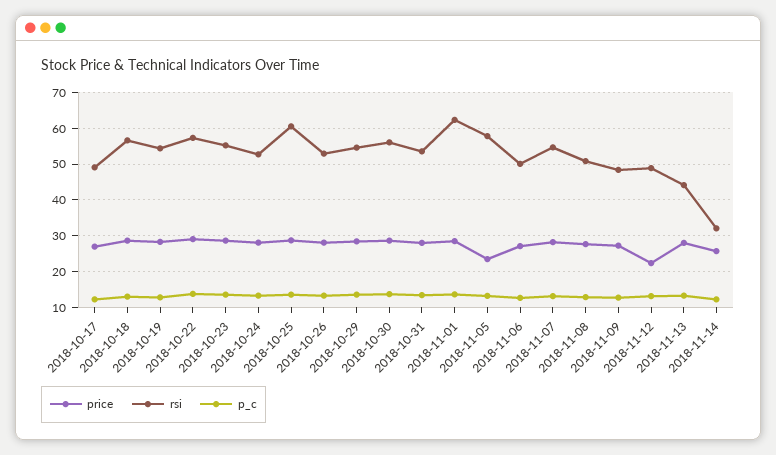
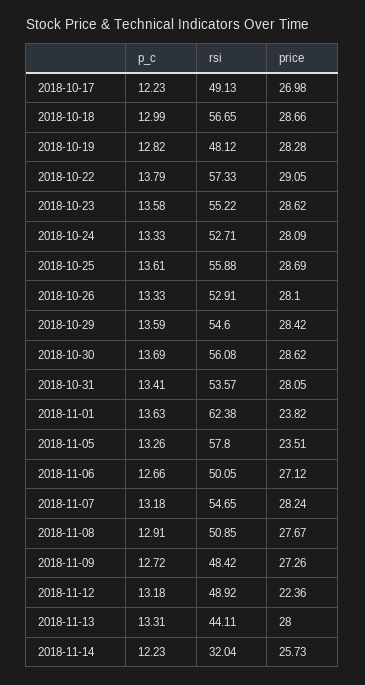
rsi, 2018-10-19: 54 -> 48.12
rsi, 2018-10-25: 60 -> 55.88
price, 2018-11-01: 28 -> 23.82

